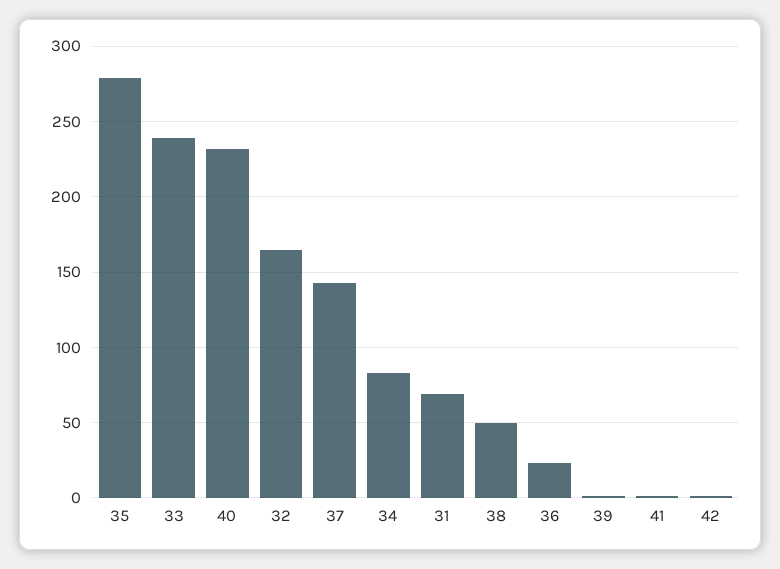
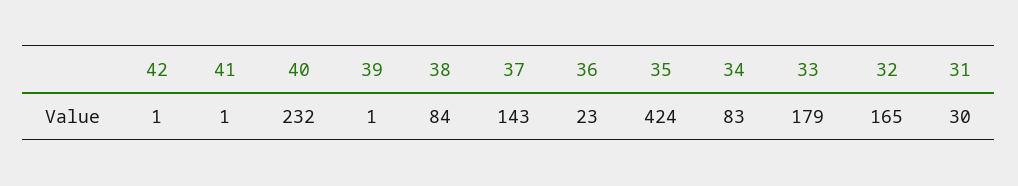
35: 280 -> 424
33: 240 -> 179
31: 70 -> 30
38: 50 -> 84

